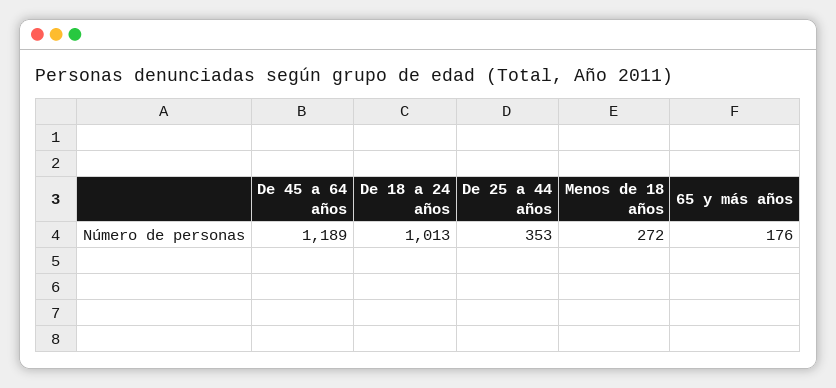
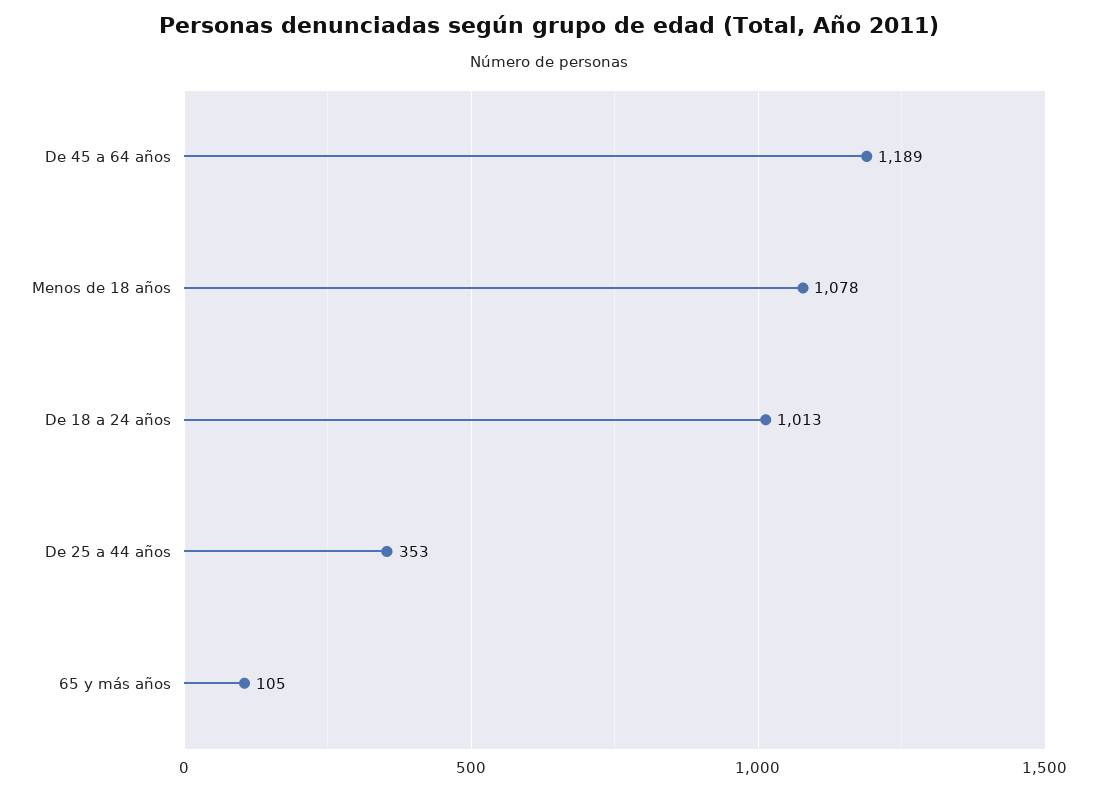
Menos de 18 años: 272 -> 1078
65 y más años: 176 -> 105

